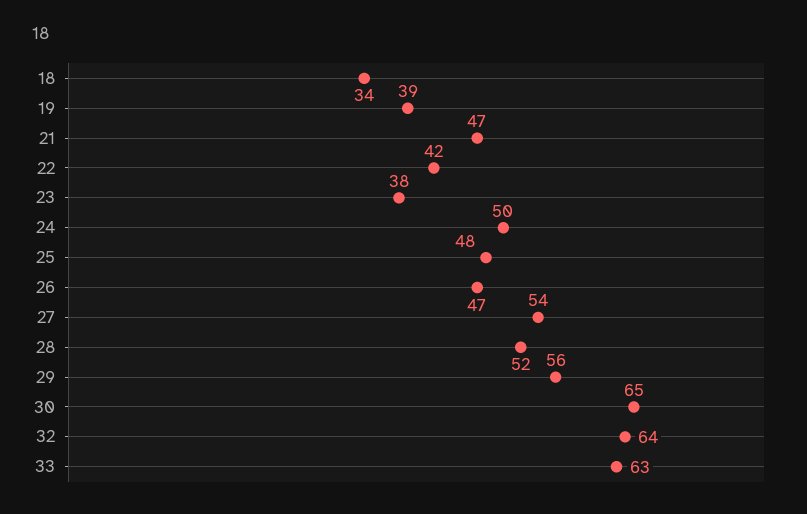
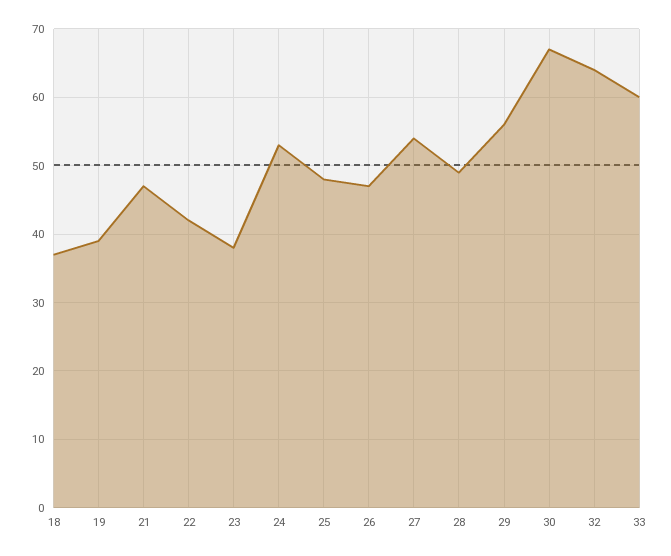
18: 34 -> 37
24: 50 -> 53
28: 52 -> 49
30: 65 -> 67
33: 63 -> 60

